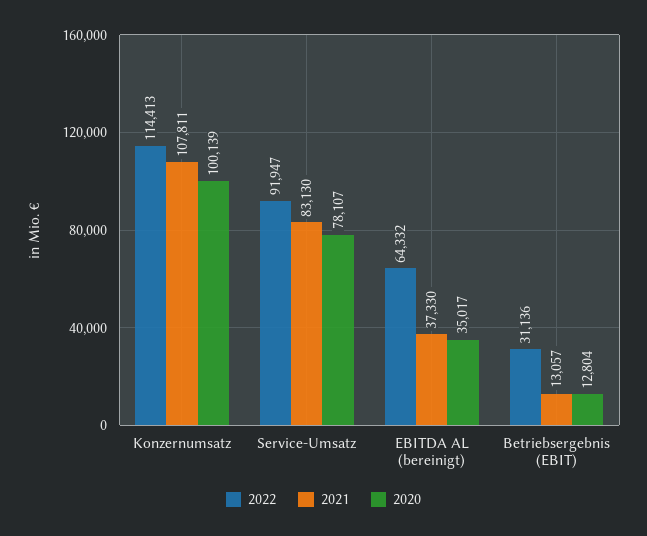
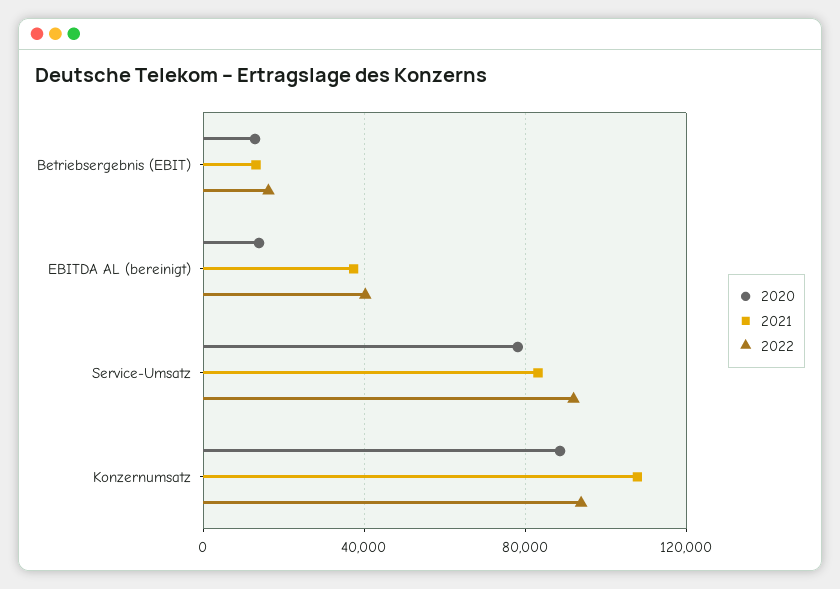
2022, Konzernumsatz: 114413 -> 95000
2020, Konzernumsatz: 100139 -> 90000
2022, EBITDA AL (bereinigt): 64332 -> 40000
2020, EBITDA AL (bereinigt): 35017 -> 15000
2022, Betriebsergebnis (EBIT): 31136 -> 15000

